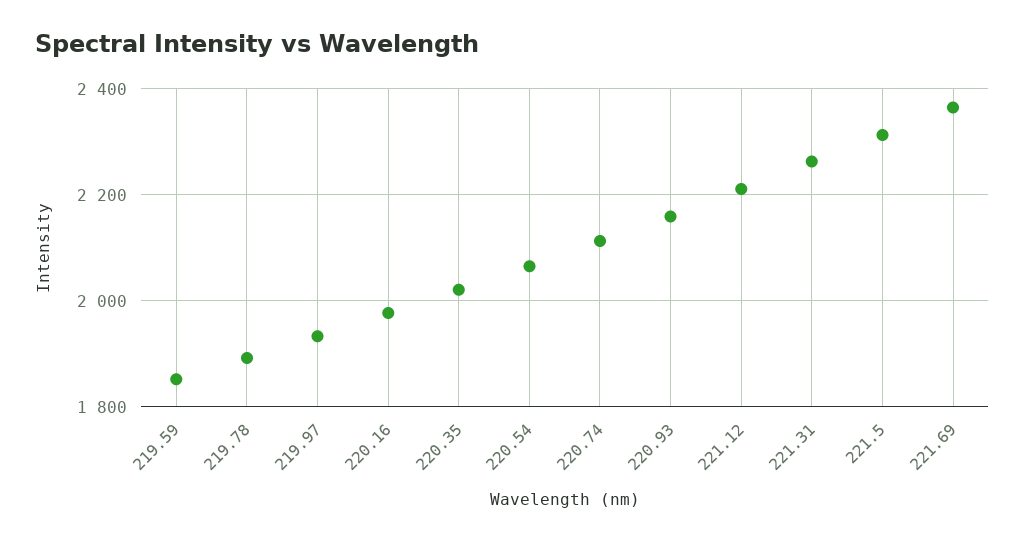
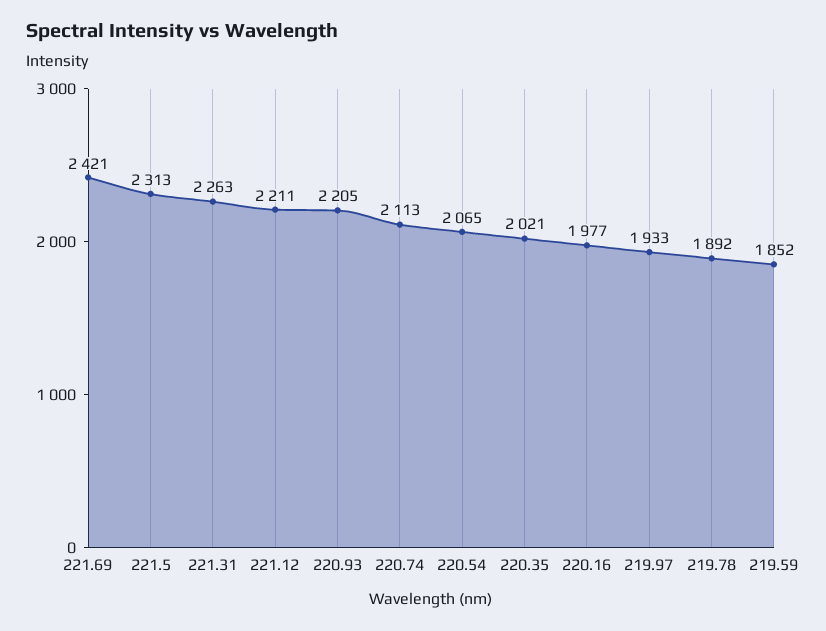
220.93: 2160 -> 2205
221.69: 2360 -> 2421

